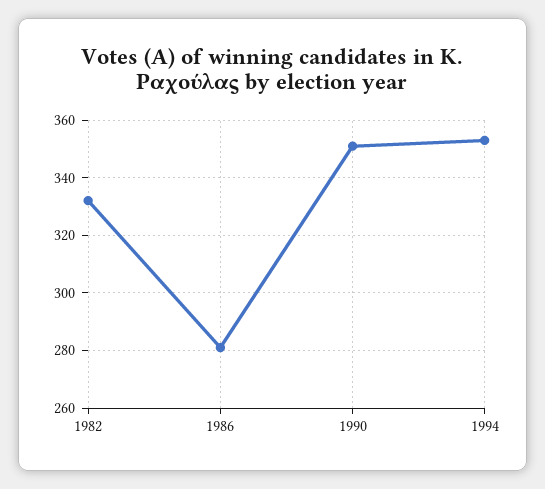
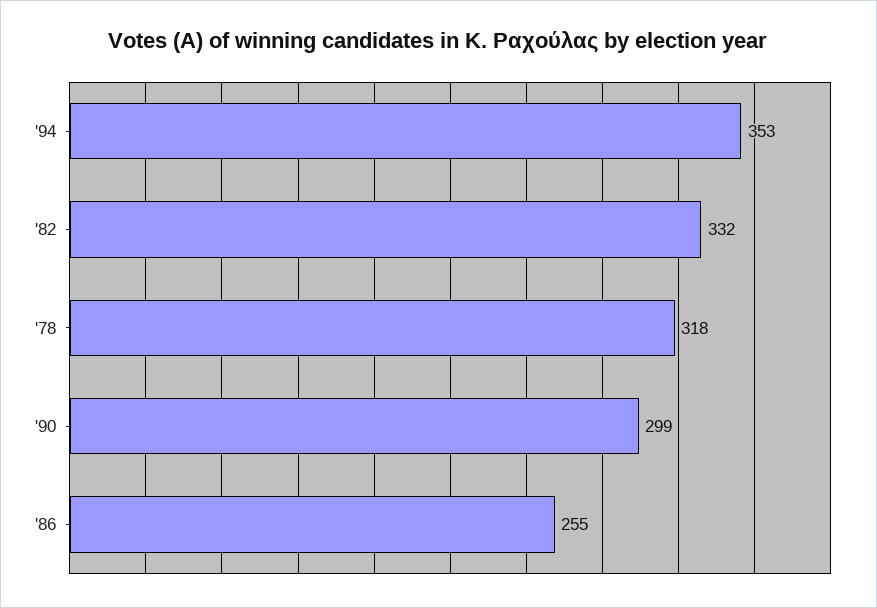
1986: 280 -> 255
1990: 350 -> 299
'78: none -> 318

